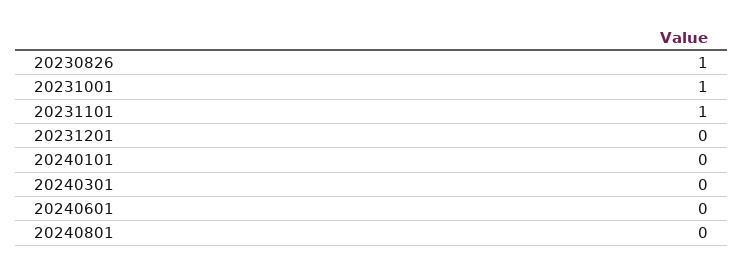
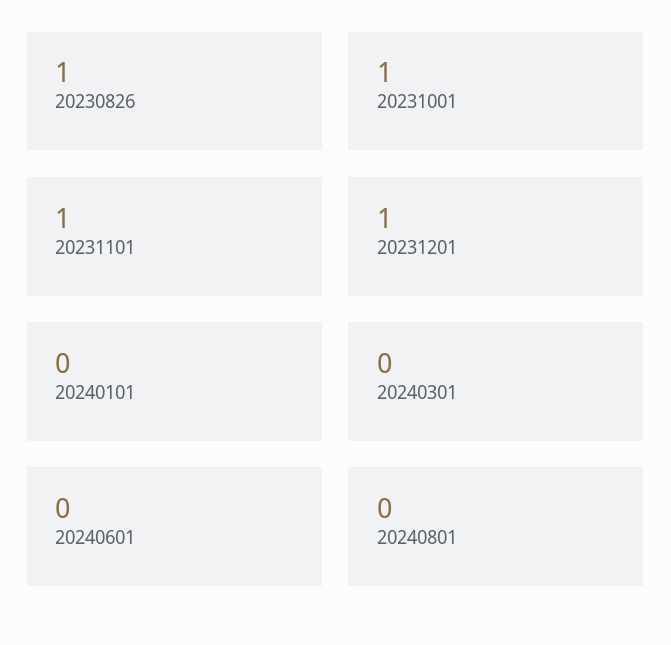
20231201: 0 -> 1

